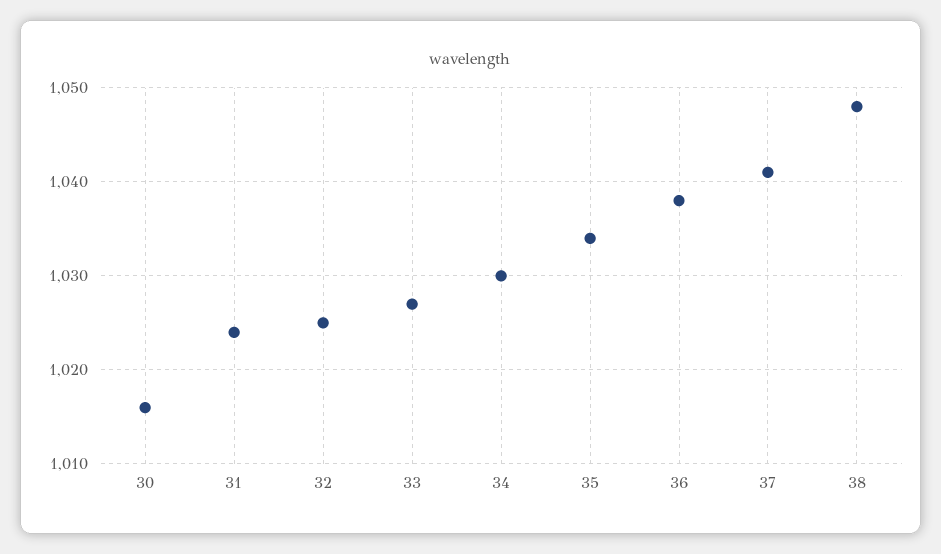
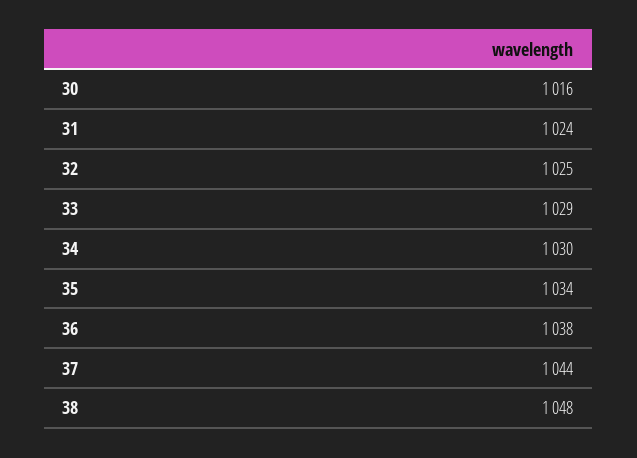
33: 1027 -> 1029
37: 1041 -> 1044

